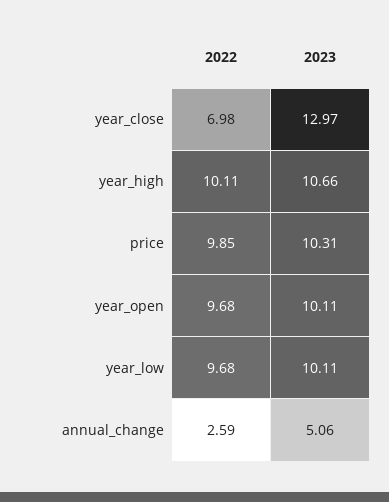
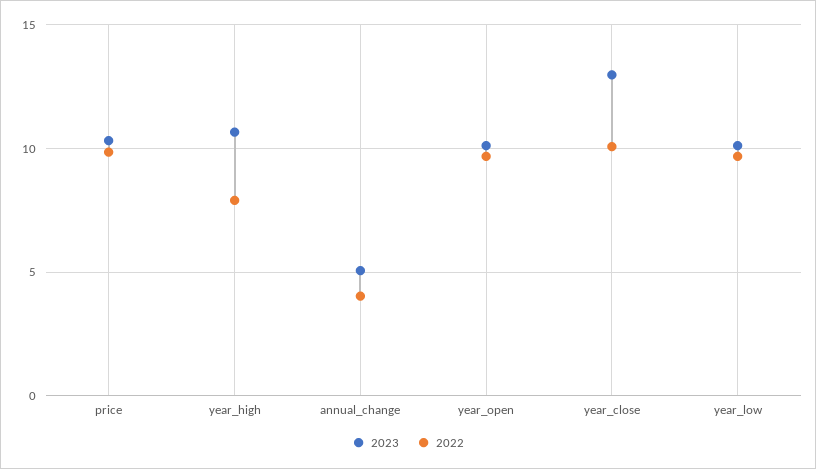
2022, year_close: 6.98 -> 10
2022, year_high: 10.11 -> 8
2022, annual_change: 2.59 -> 4

